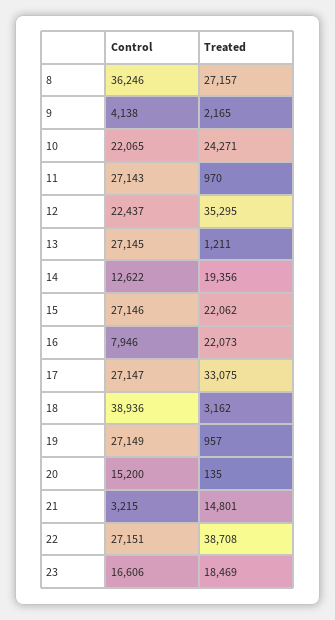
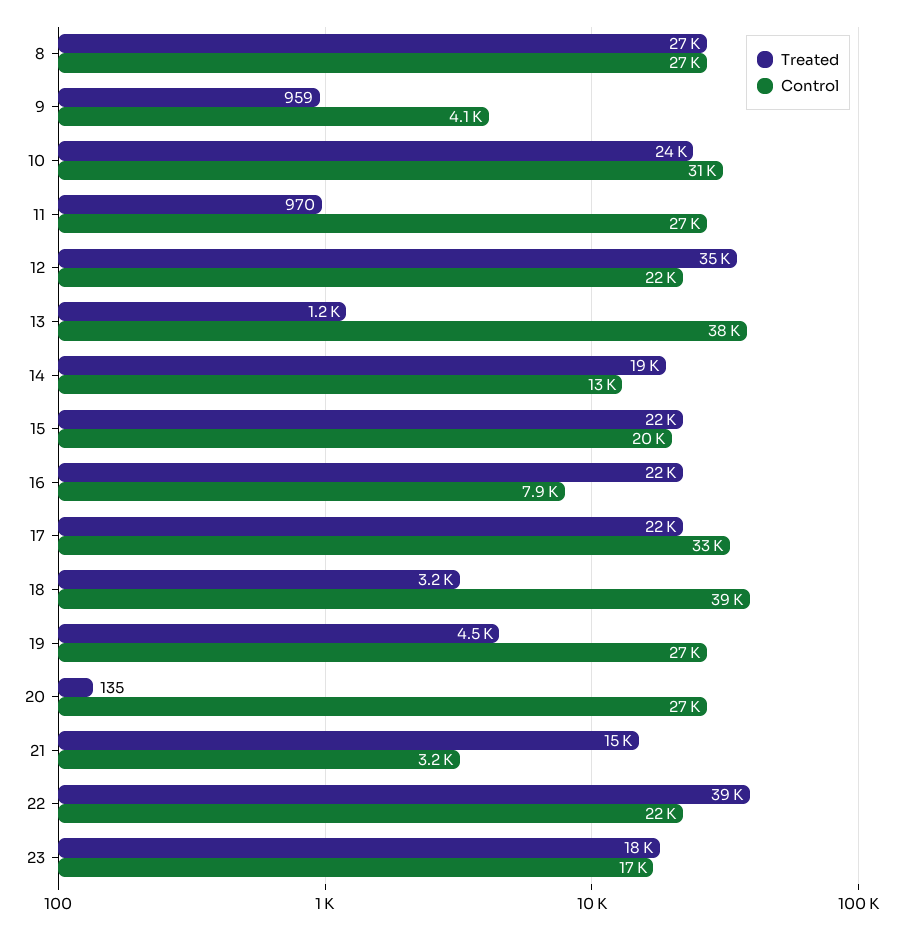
Control, 8: 36246 -> 27000
Treated, 9: 2165 -> 959
Control, 10: 22065 -> 31000
Control, 13: 27145 -> 38000
Control, 15: 27146 -> 20000
Control, 17: 27147 -> 33000
Treated, 17: 33075 -> 22000
Treated, 19: 957 -> 4500
Control, 20: 15200 -> 27000
Control, 22: 27151 -> 22000

